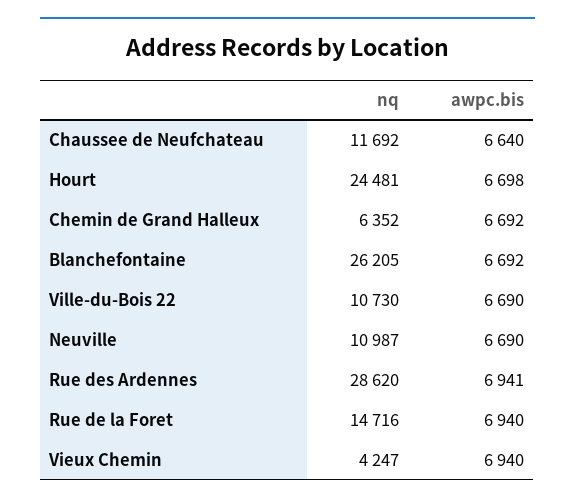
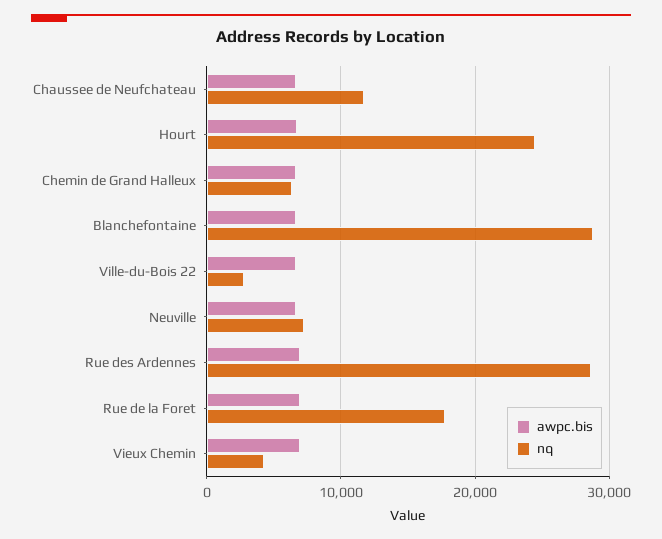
nq, Blanchefontaine: 26205 -> 29000
nq, Ville-du-Bois 22: 10730 -> 3000
nq, Neuville: 10987 -> 7000
nq, Rue de la Foret: 14716 -> 18000

